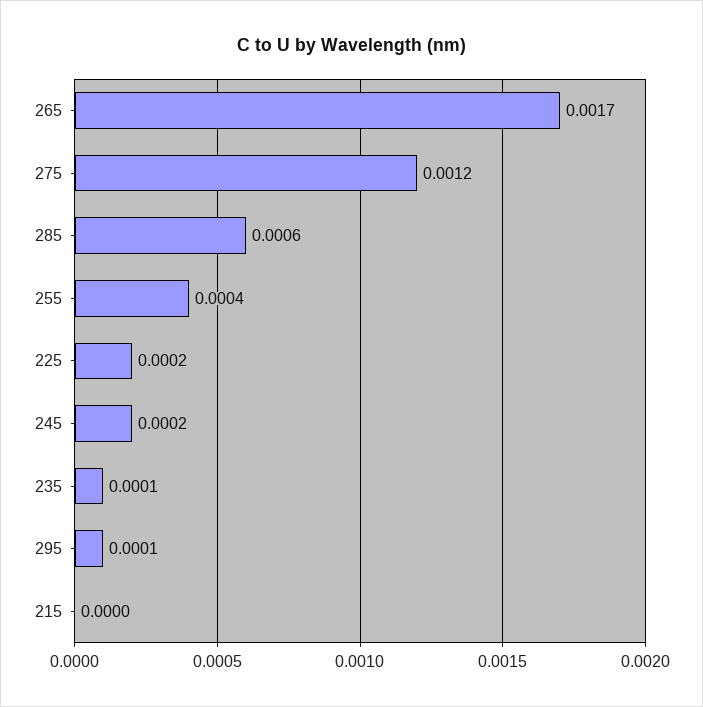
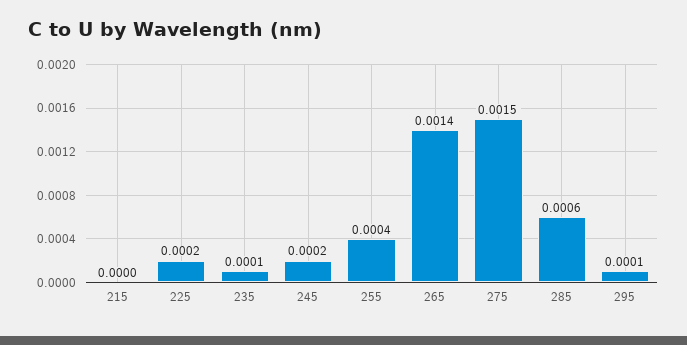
265: 0.0017 -> 0.0014
275: 0.0012 -> 0.0015

